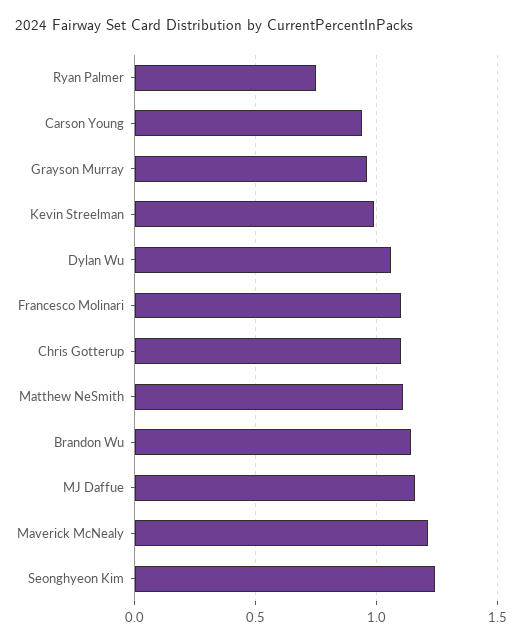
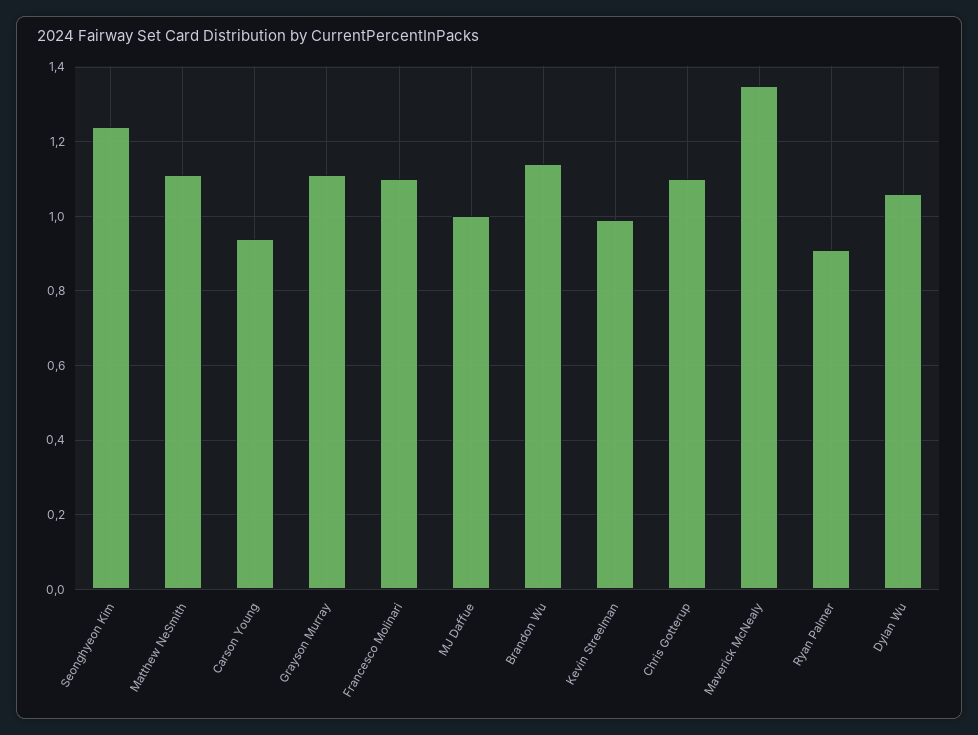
Ryan Palmer: 0.75 -> 0.9
Grayson Murray: 0.95 -> 1.1
MJ Daffue: 1.15 -> 1
Maverick McNealy: 1.2 -> 1.35

